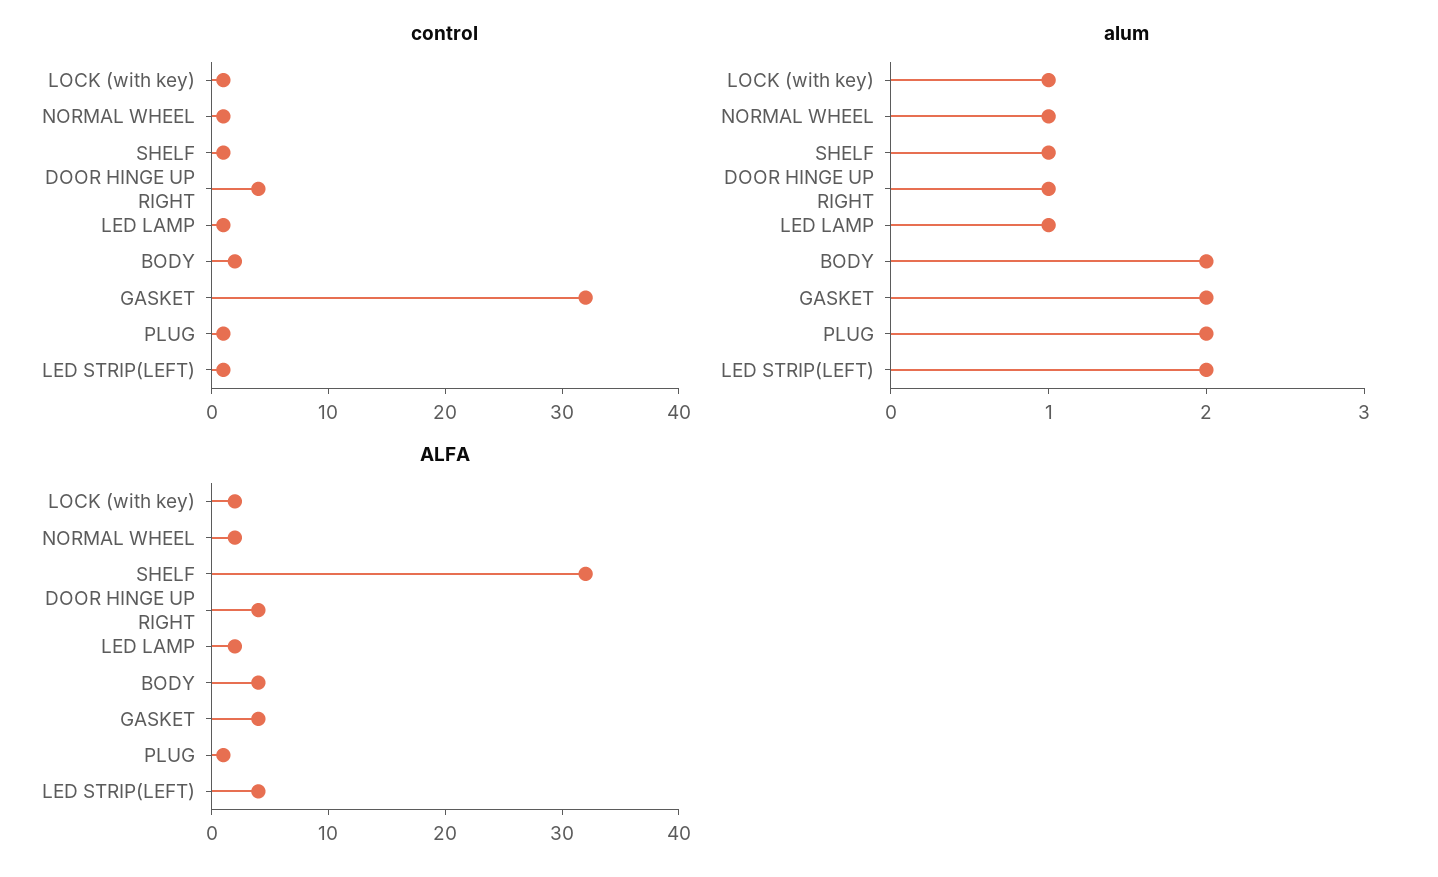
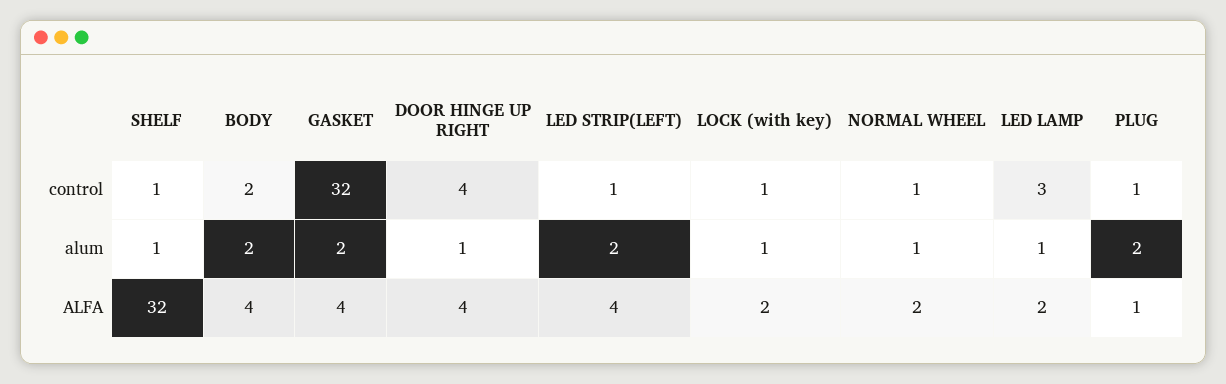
control, LED LAMP: 1 -> 3

